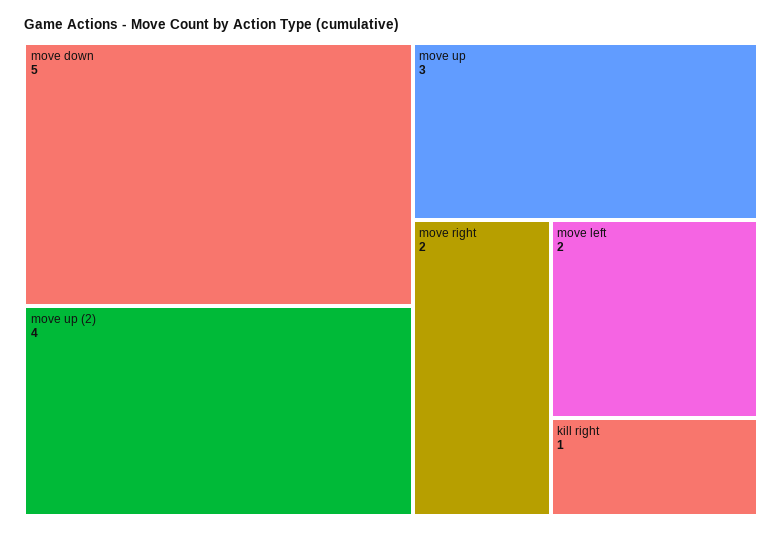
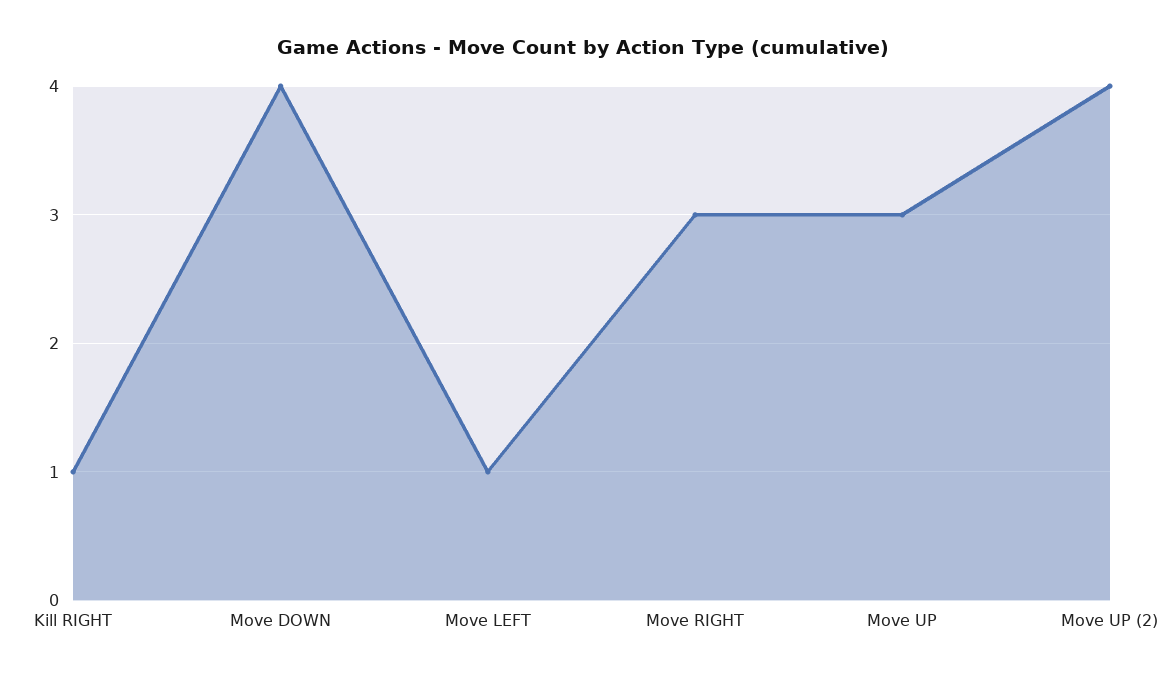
move down: 5 -> 4
move right: 2 -> 3
move left: 2 -> 1

